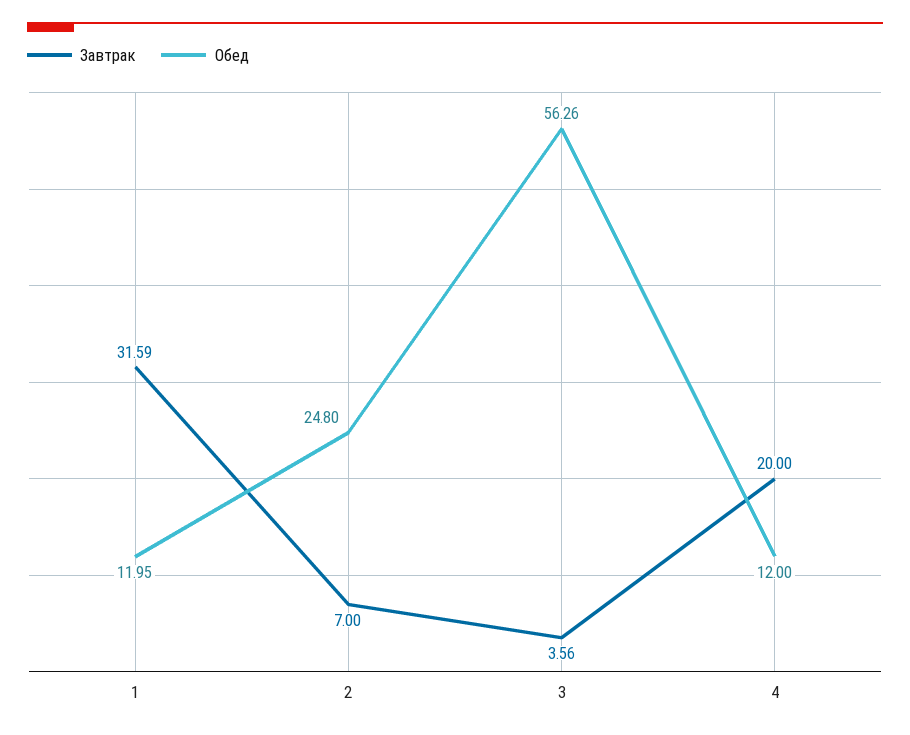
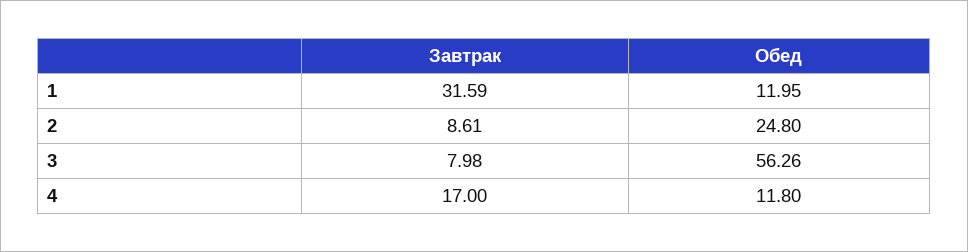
Завтрак, 2: 7 -> 8.61
Завтрак, 3: 3.56 -> 7.98
Завтрак, 4: 20 -> 17
Обед, 4: 12 -> 11.8

